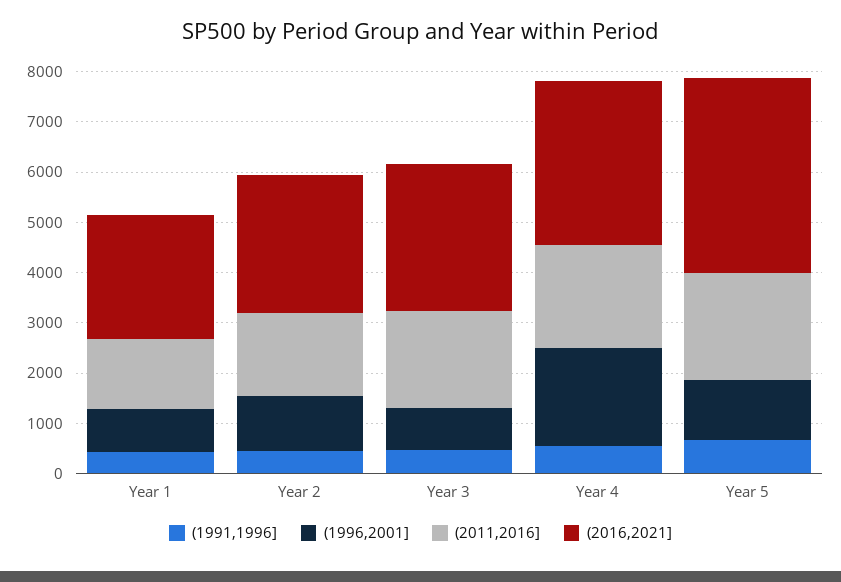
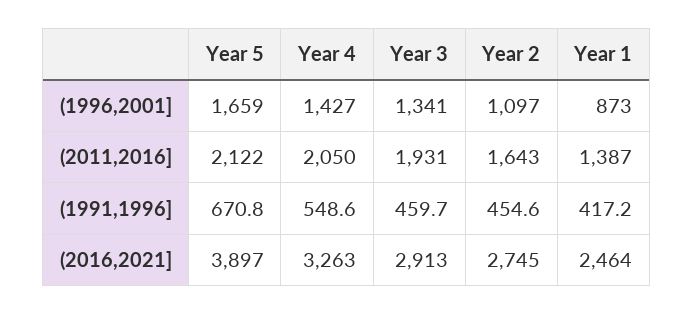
(1996,2001], Year 3: 800 -> 1341
(1996,2001], Year 4: 2000 -> 1427
(1996,2001], Year 5: 1200 -> 1659

